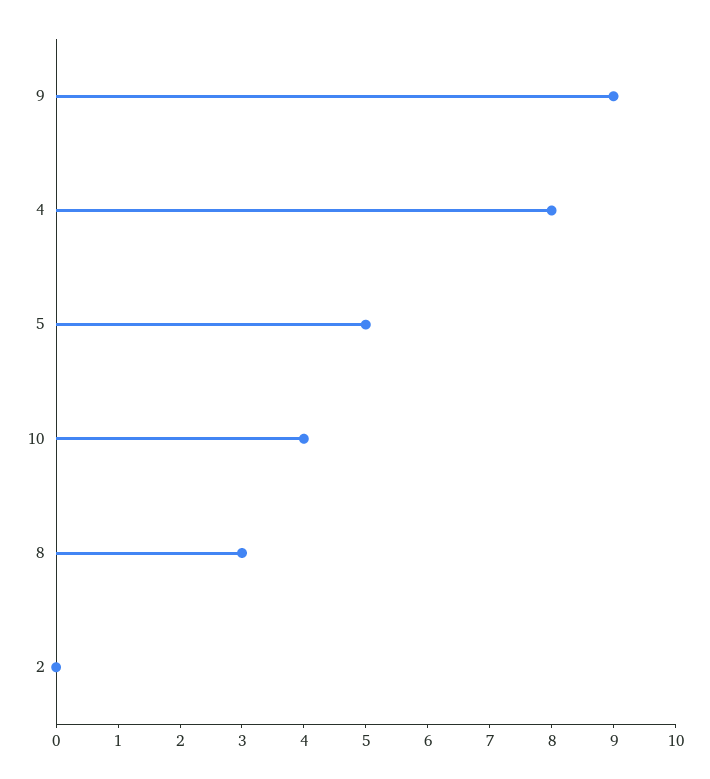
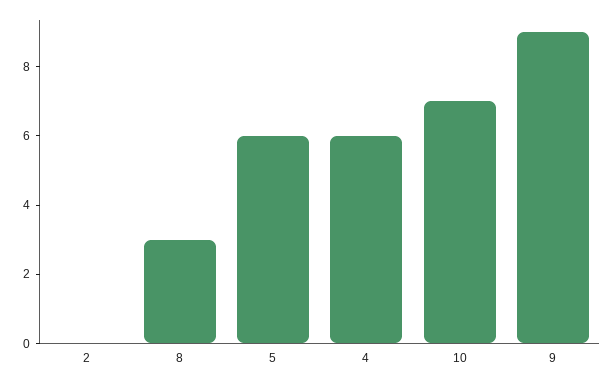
4: 8 -> 6
5: 5 -> 6
10: 4 -> 7

